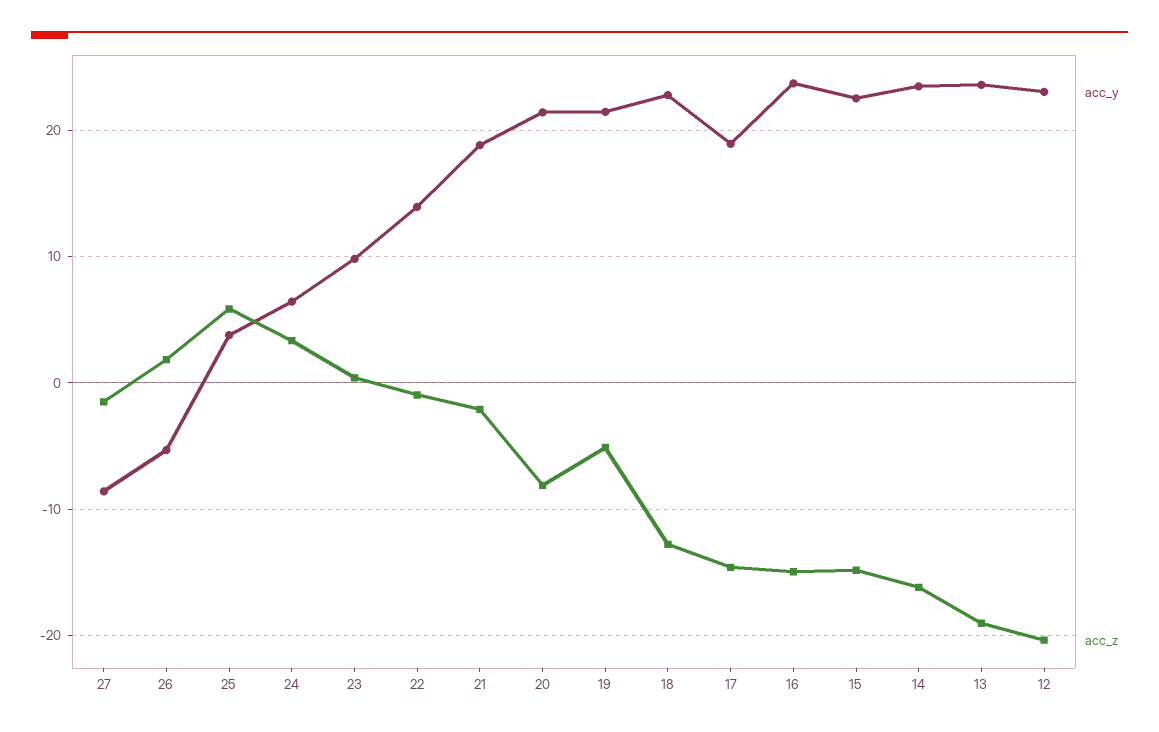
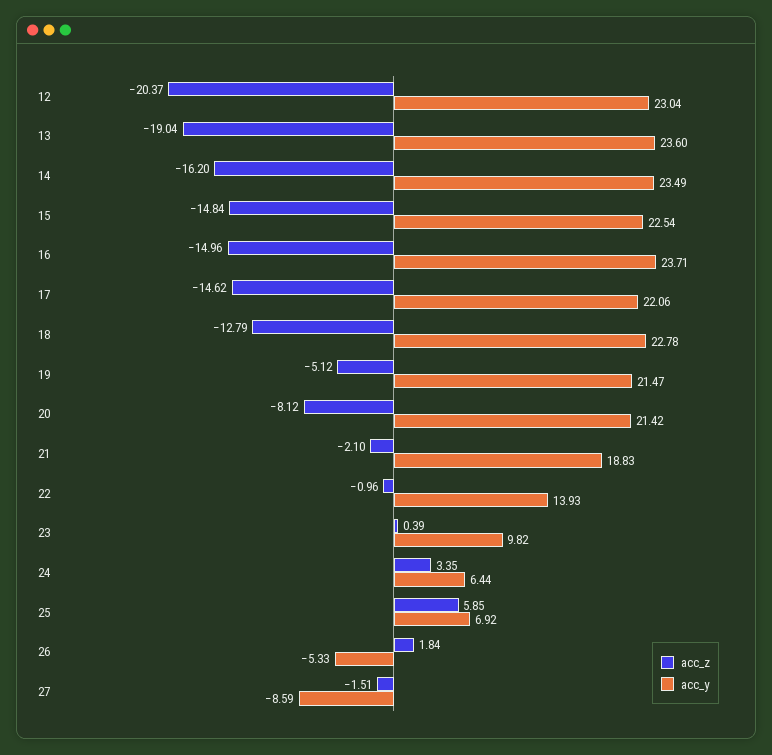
acc_y, 25: 4 -> 6.92
acc_y, 17: 19 -> 22.06

